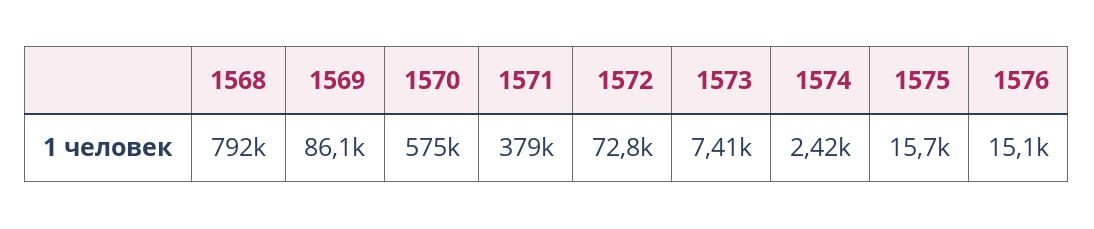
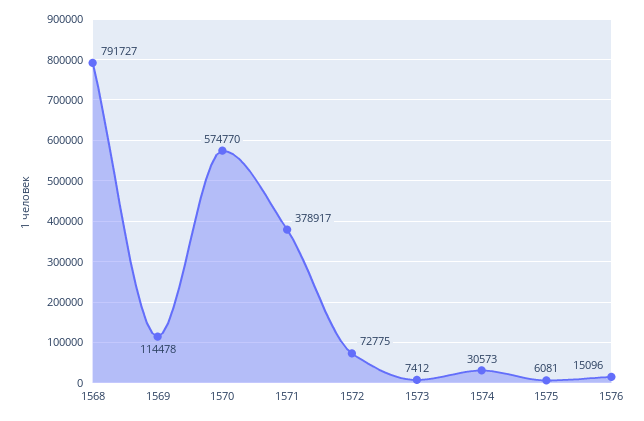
1569: 86100 -> 114478
1574: 2420 -> 30573
1575: 15700 -> 6081

